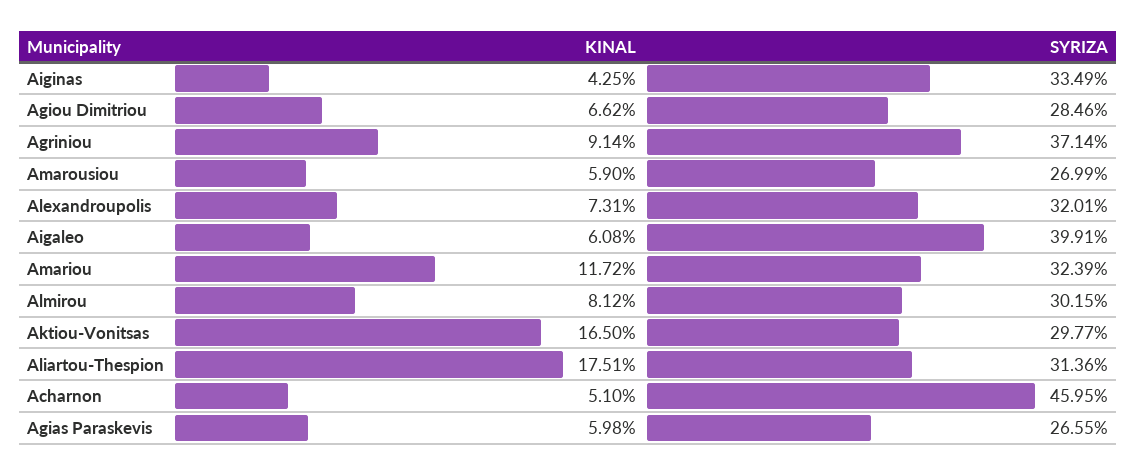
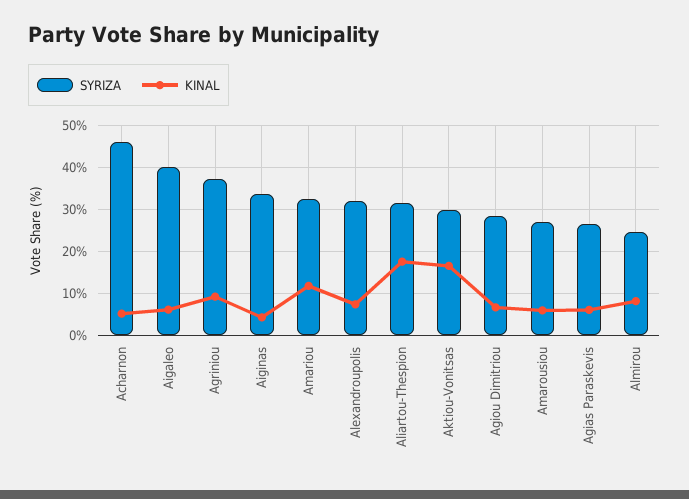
SYRIZA, Almirou: 30.15 -> 24

